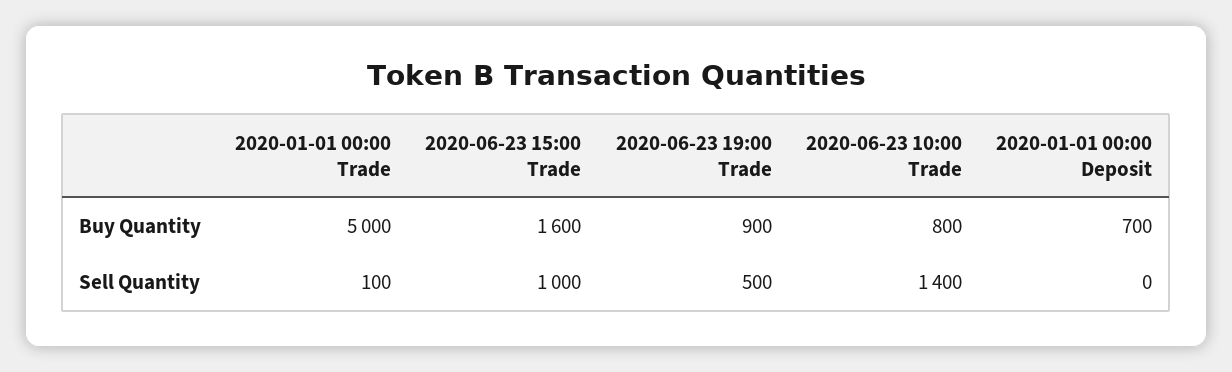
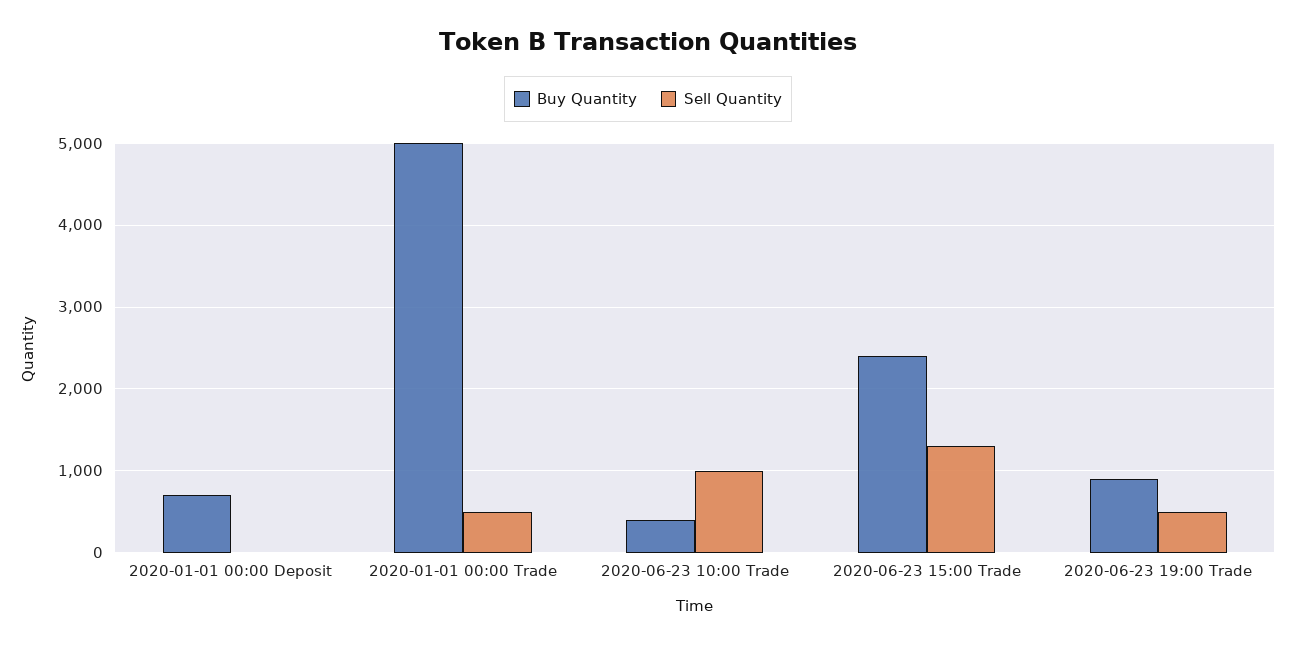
Buy Quantity, 2020-06-23 15:00 Trade: 1600 -> 2400
Buy Quantity, 2020-06-23 10:00 Trade: 800 -> 400
Sell Quantity, 2020-01-01 00:00 Trade: 100 -> 500
Sell Quantity, 2020-06-23 15:00 Trade: 1000 -> 1300
Sell Quantity, 2020-06-23 10:00 Trade: 1400 -> 1000

